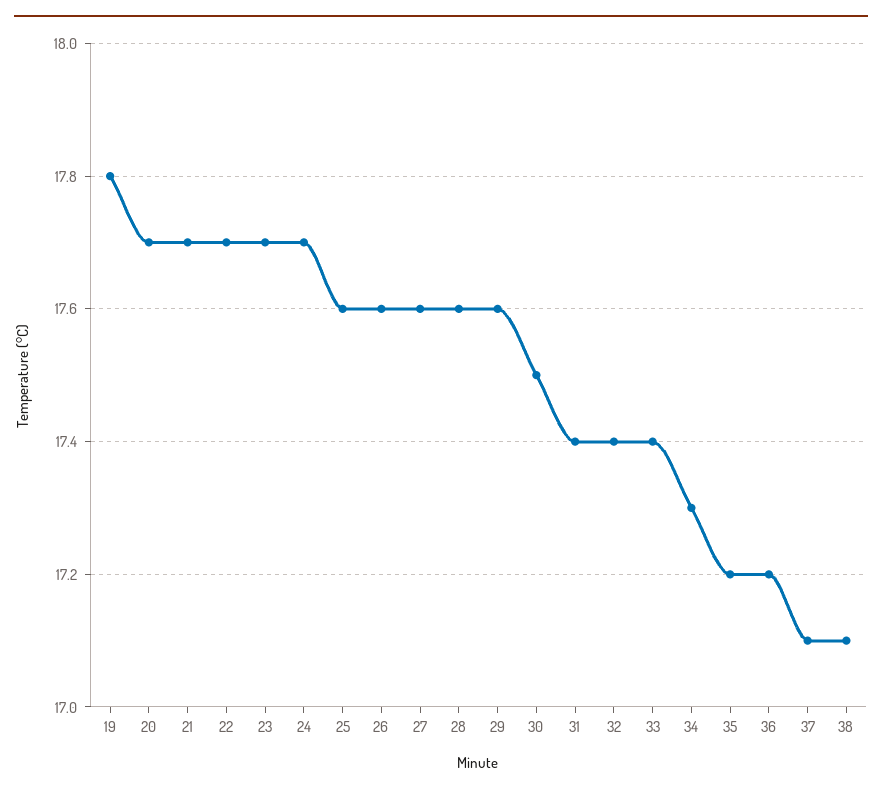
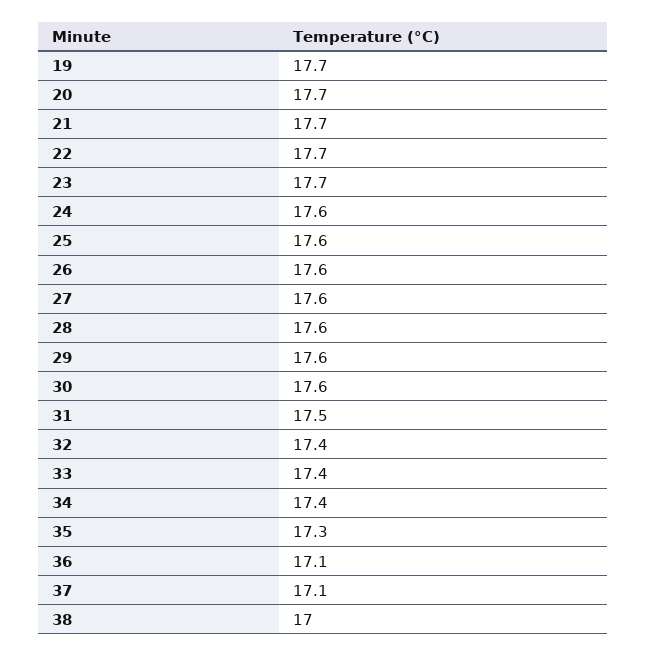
19: 17.8 -> 17.7
24: 17.7 -> 17.6
30: 17.5 -> 17.6
31: 17.4 -> 17.5
34: 17.3 -> 17.4
35: 17.2 -> 17.3
36: 17.2 -> 17.1
38: 17.1 -> 17

